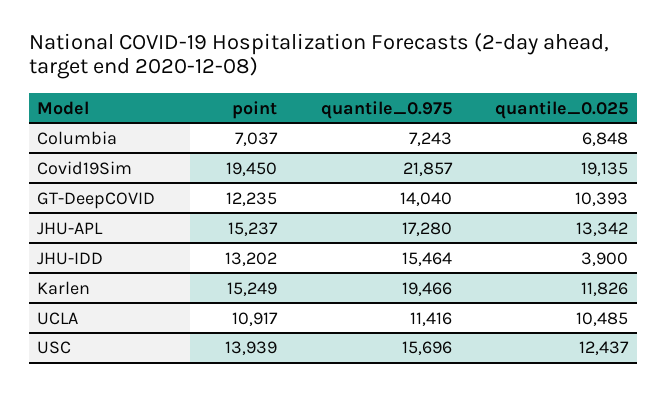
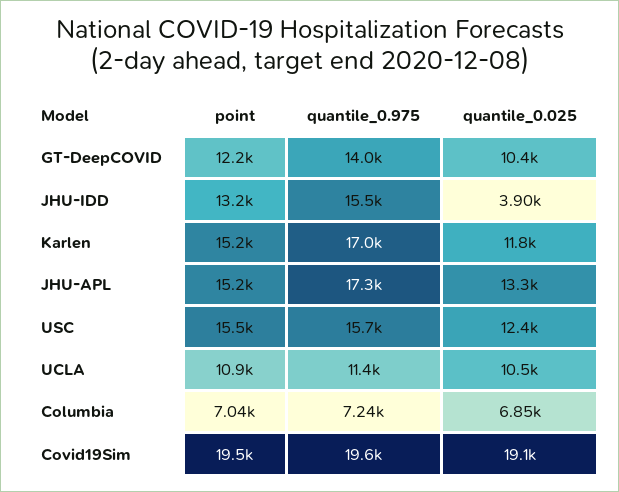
quantile_0.975, Covid19Sim: 21857 -> 19600
quantile_0.975, Karlen: 19466 -> 17000
point, USC: 13939 -> 15500

